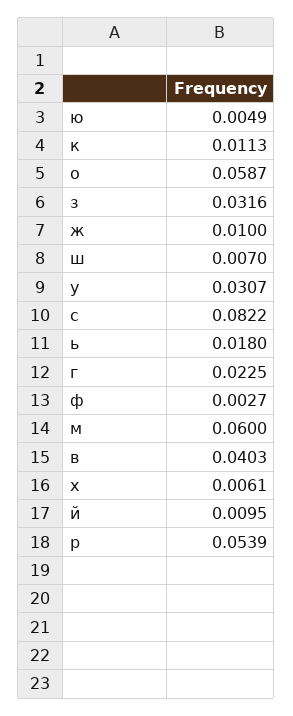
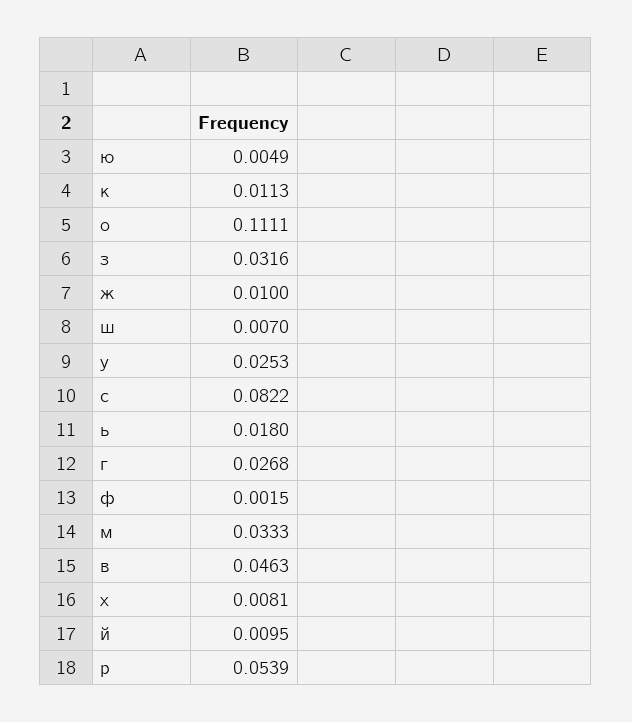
о: 0.0587 -> 0.1111
у: 0.0307 -> 0.0253
г: 0.0225 -> 0.0268
ф: 0.0027 -> 0.0015
м: 0.06 -> 0.0333
в: 0.0403 -> 0.0463
х: 0.0061 -> 0.0081

